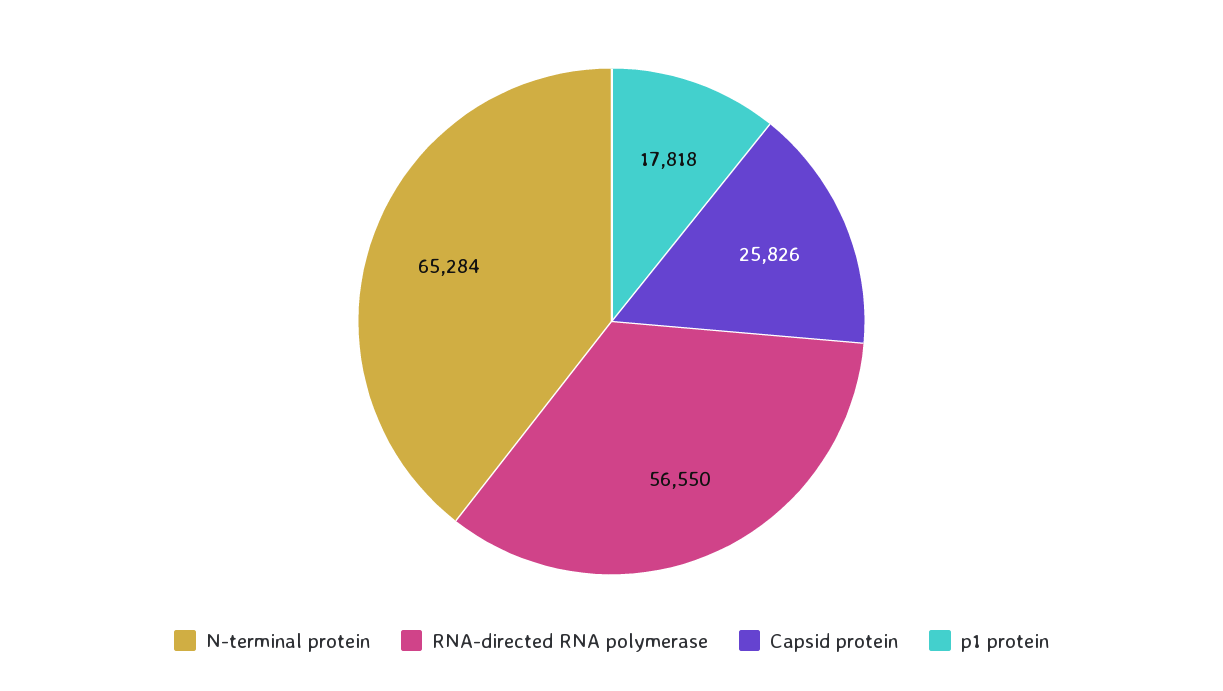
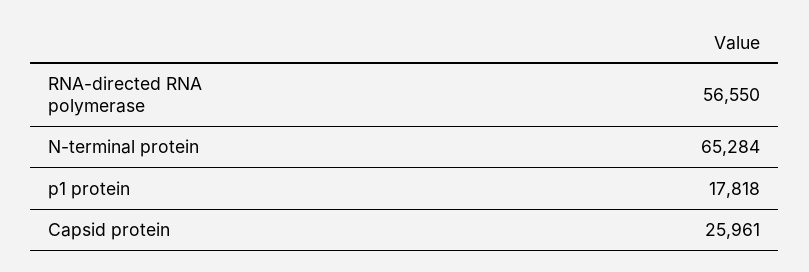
Capsid protein: 25826 -> 25961

